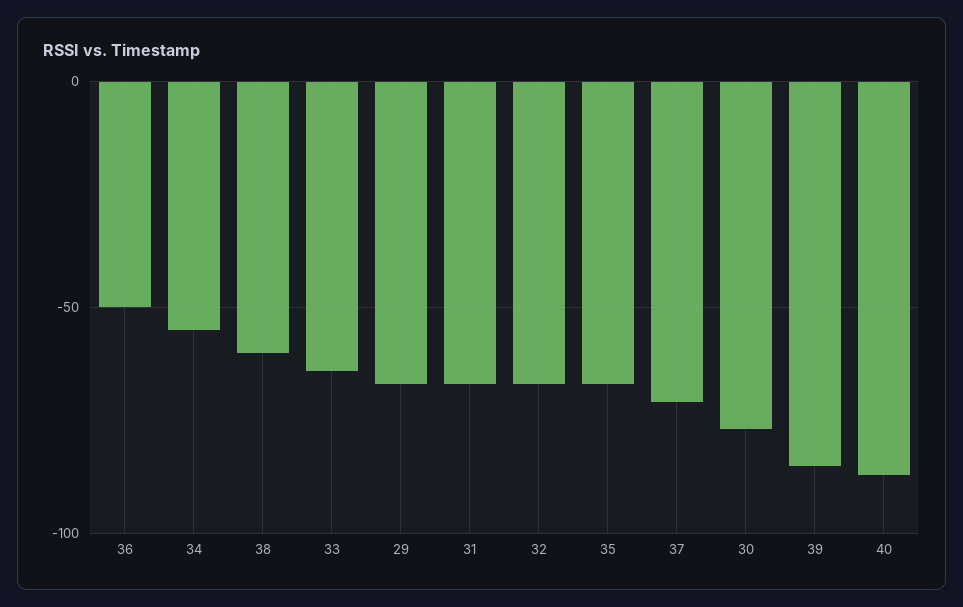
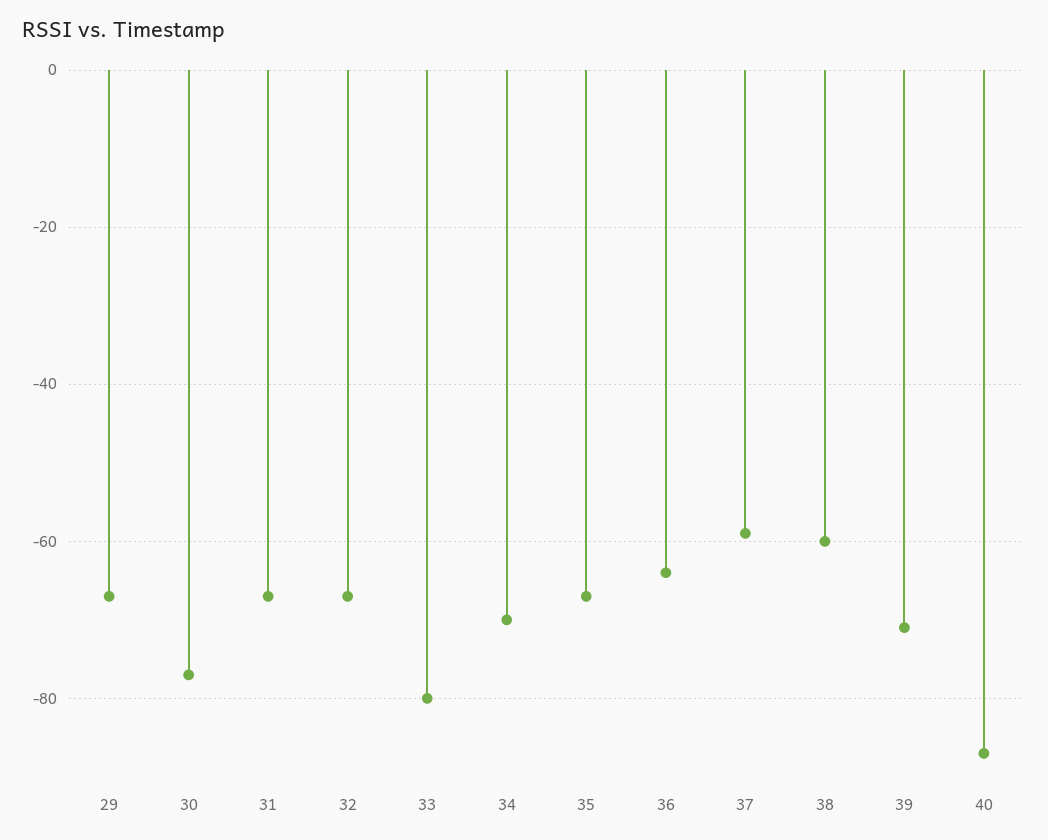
36: -50 -> -65
34: -55 -> -70
33: -65 -> -80
37: -70 -> -60
39: -85 -> -70

